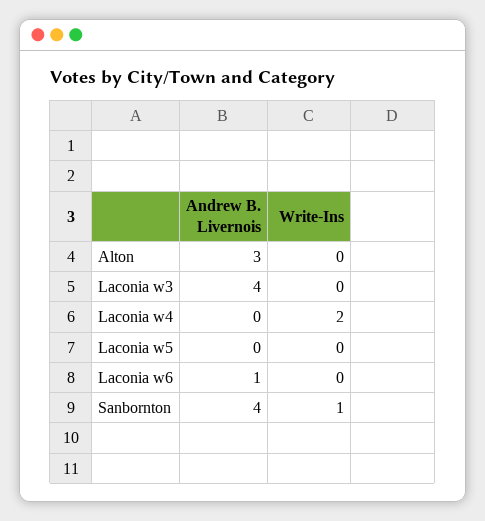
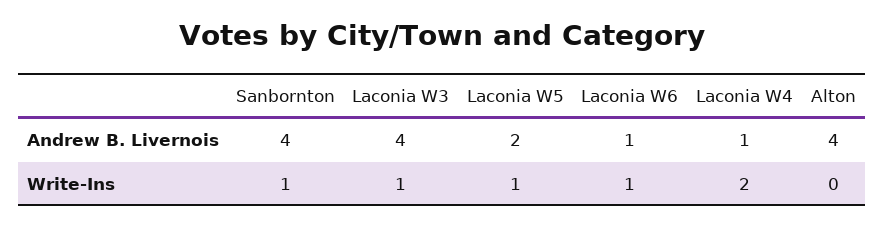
Andrew B. Livernois, Alton: 3 -> 4
Write-Ins, Laconia w3: 0 -> 1
Andrew B. Livernois, Laconia w4: 0 -> 1
Andrew B. Livernois, Laconia w5: 0 -> 2
Write-Ins, Laconia w5: 0 -> 1
Write-Ins, Laconia w6: 0 -> 1

